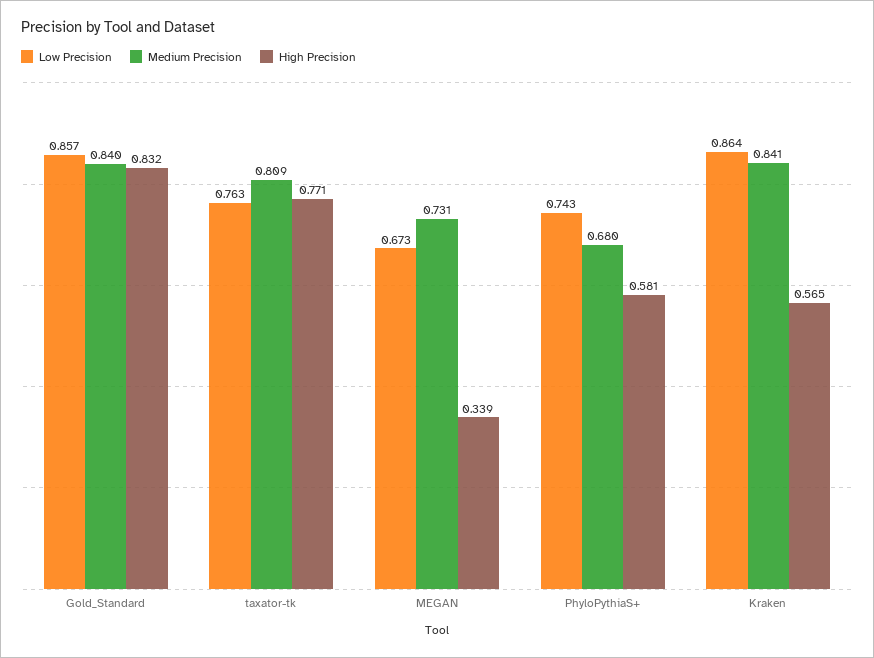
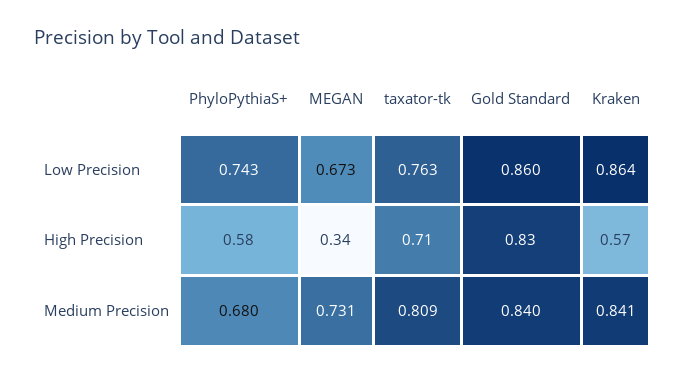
Low Precision, Gold_Standard: 0.857 -> 0.86
High Precision, taxator-tk: 0.771 -> 0.71

